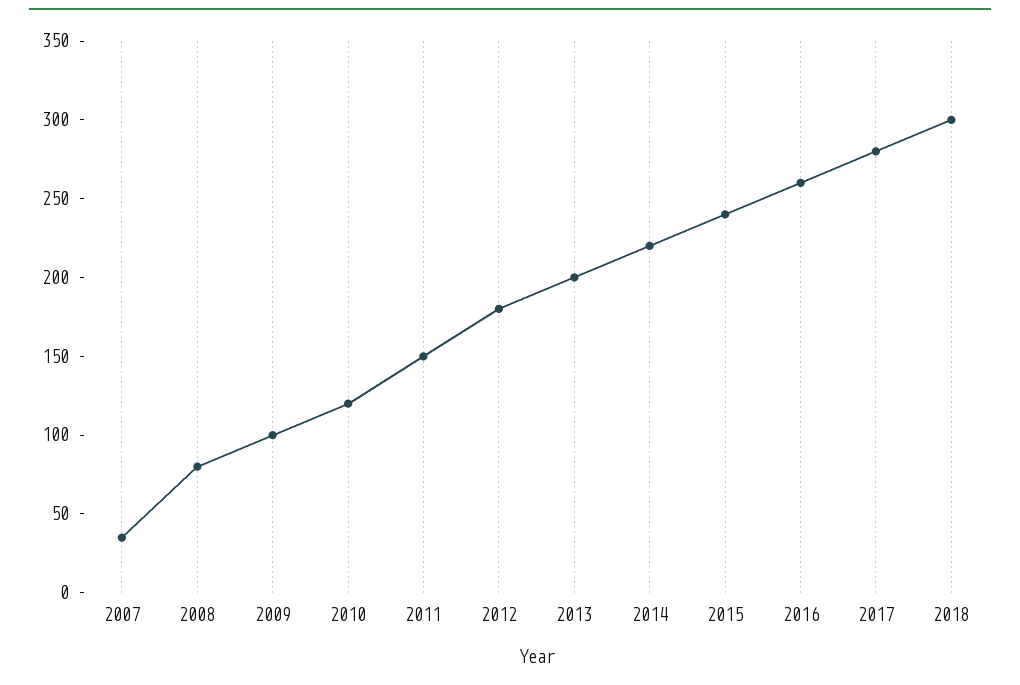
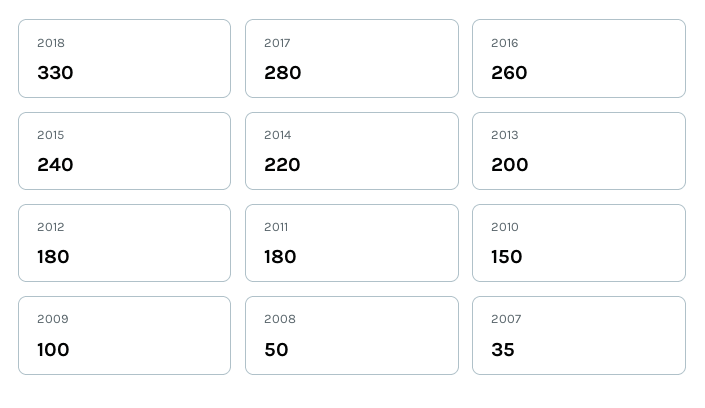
2008: 80 -> 50
2010: 120 -> 150
2011: 150 -> 180
2018: 300 -> 330

